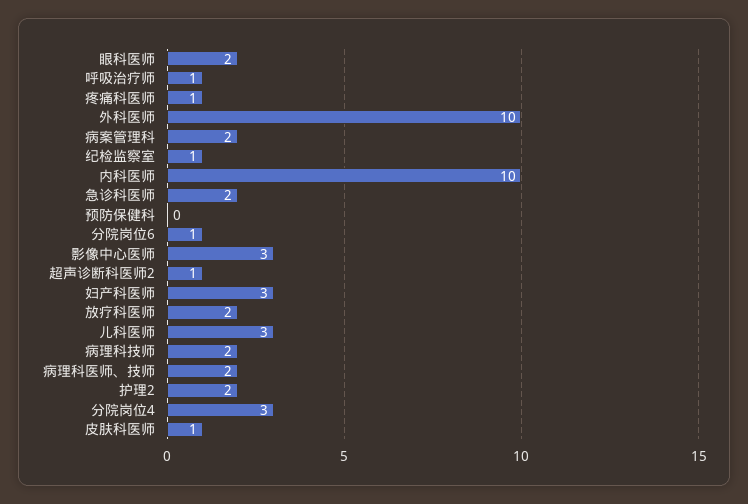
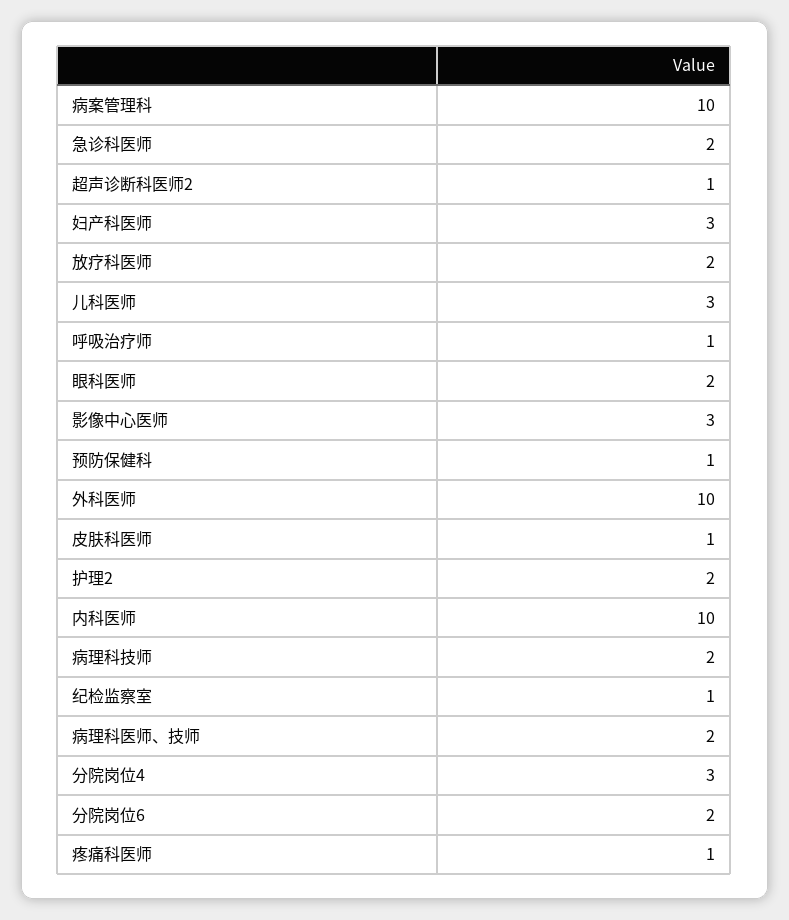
病案管理科: 2 -> 10
预防保健科: 0 -> 1
分院岗位6: 1 -> 2

